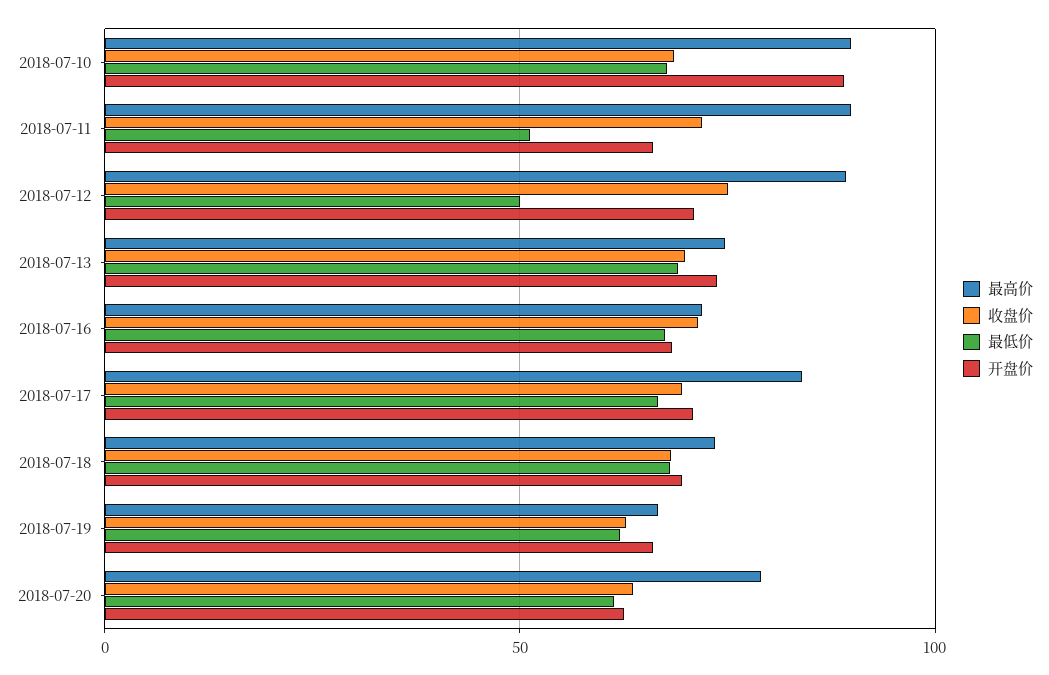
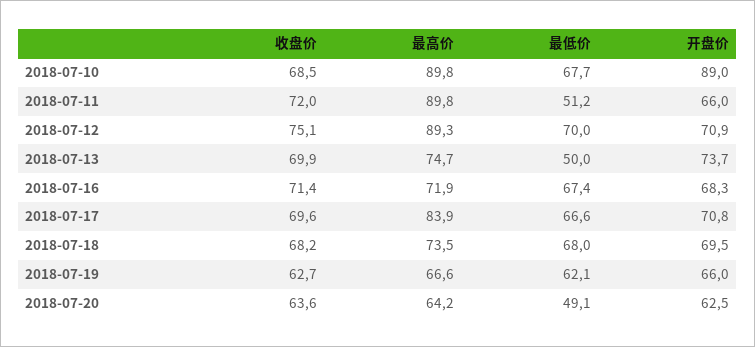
最低价, 2018-07-12: 50 -> 70
最低价, 2018-07-13: 70 -> 50
最高价, 2018-07-20: 80 -> 64.2
最低价, 2018-07-20: 60 -> 49.1

